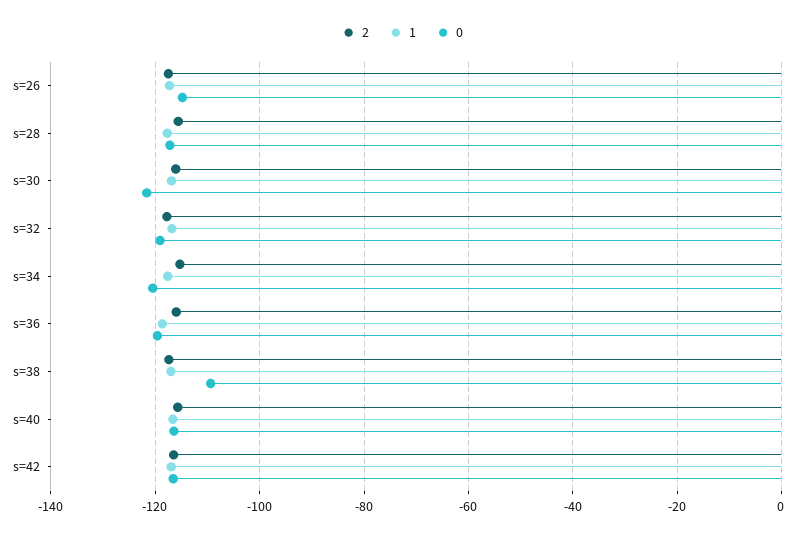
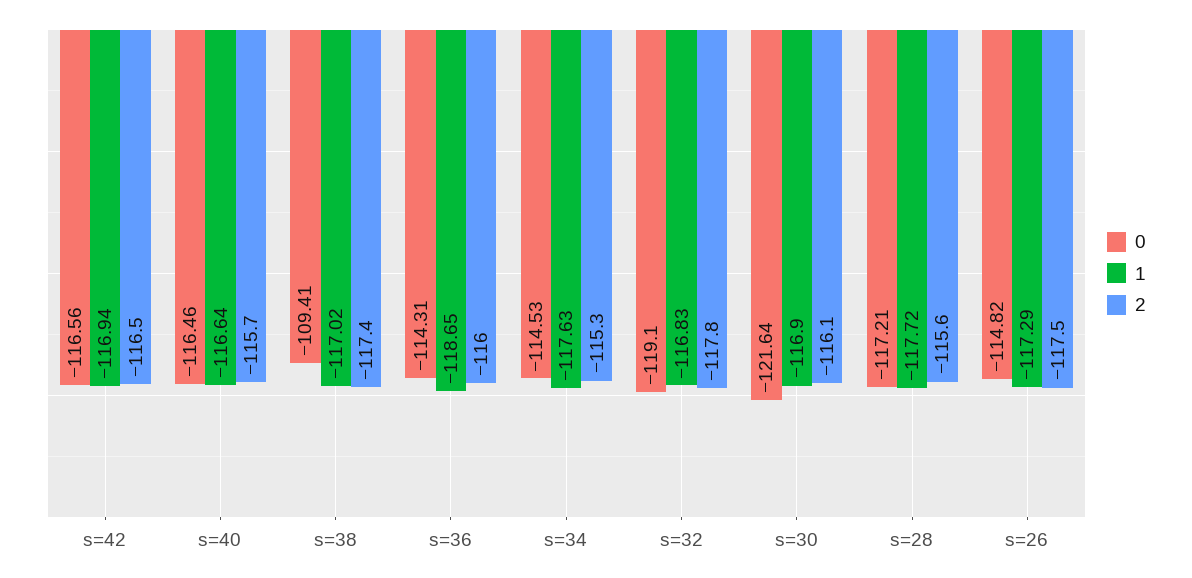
0, s=34: -120 -> -114.53
0, s=36: -120 -> -114.31

